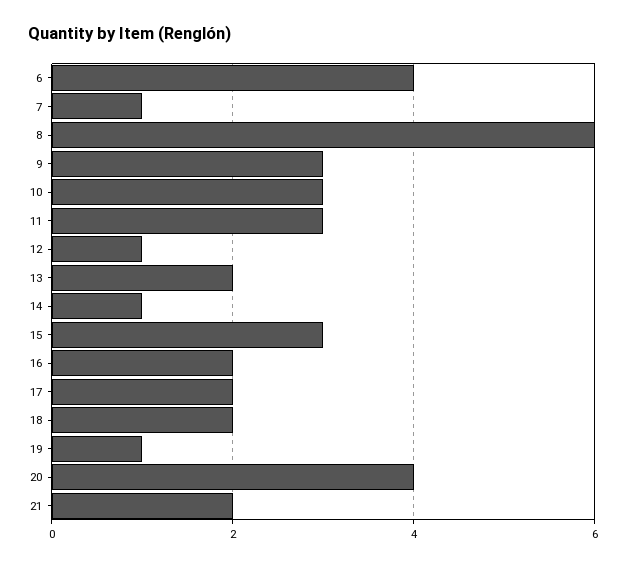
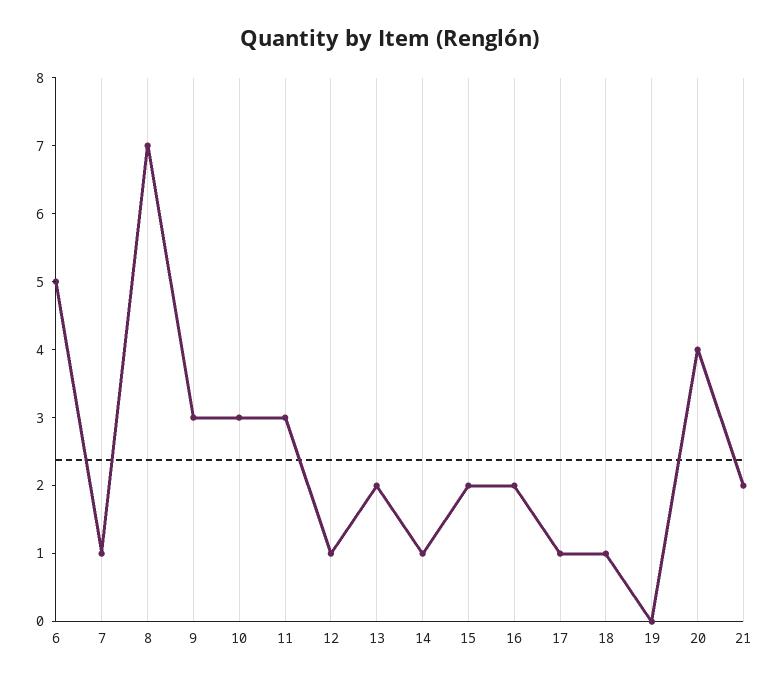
6: 4 -> 5
8: 6 -> 7
15: 3 -> 2
17: 2 -> 1
18: 2 -> 1
19: 1 -> 0

